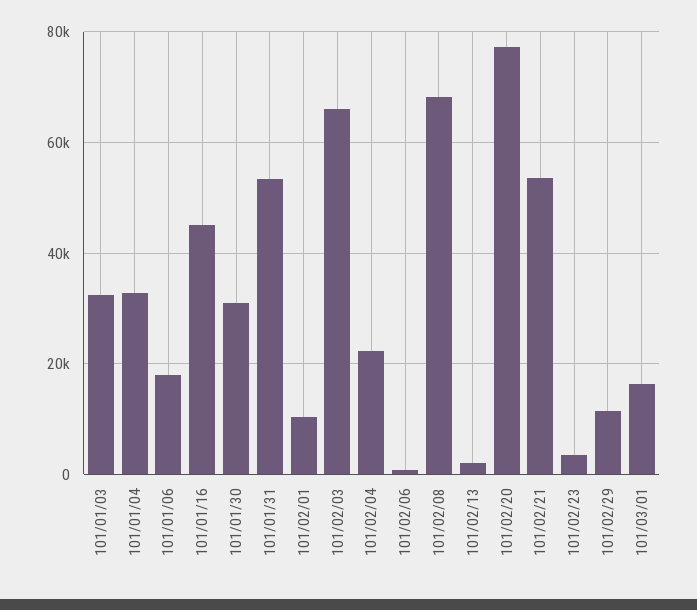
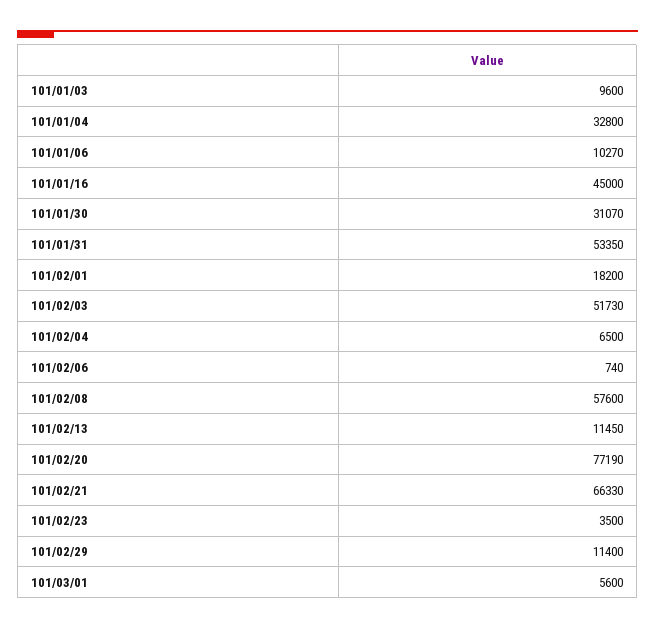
101/01/03: 32000 -> 9600
101/01/06: 18000 -> 10270
101/02/01: 10000 -> 18200
101/02/03: 66000 -> 51730
101/02/04: 22000 -> 6500
101/02/08: 68000 -> 57600
101/02/13: 2000 -> 11450
101/02/21: 54000 -> 66330
101/03/01: 16000 -> 5600

